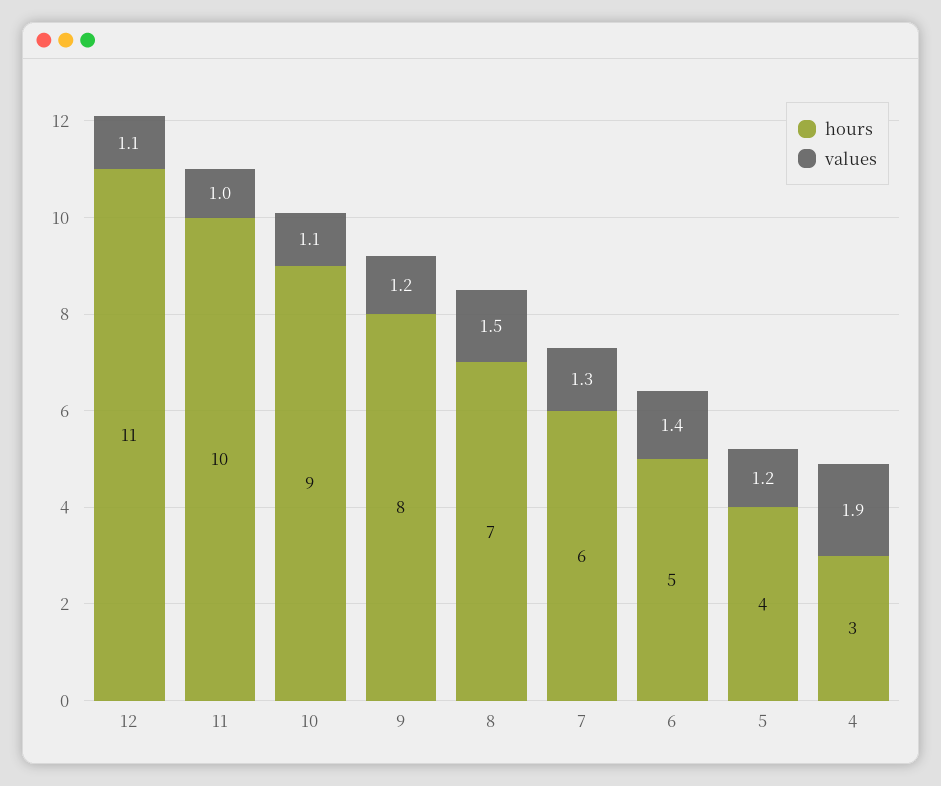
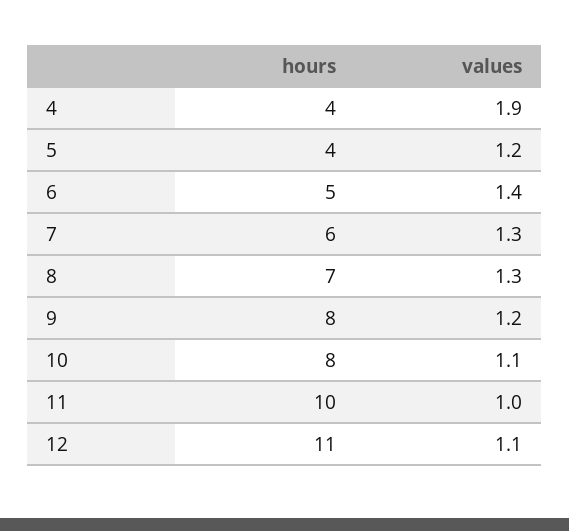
hours, 10: 9 -> 8
values, 8: 1.5 -> 1.3
hours, 4: 3 -> 4

